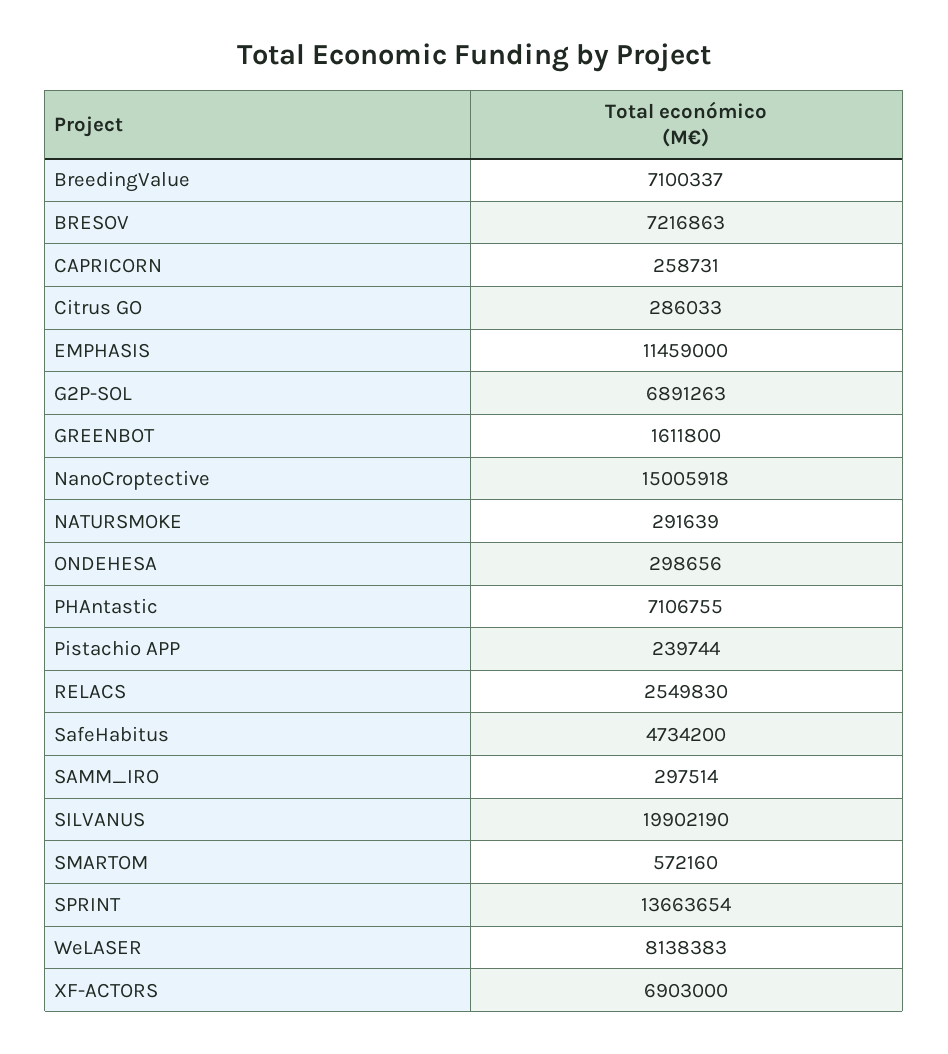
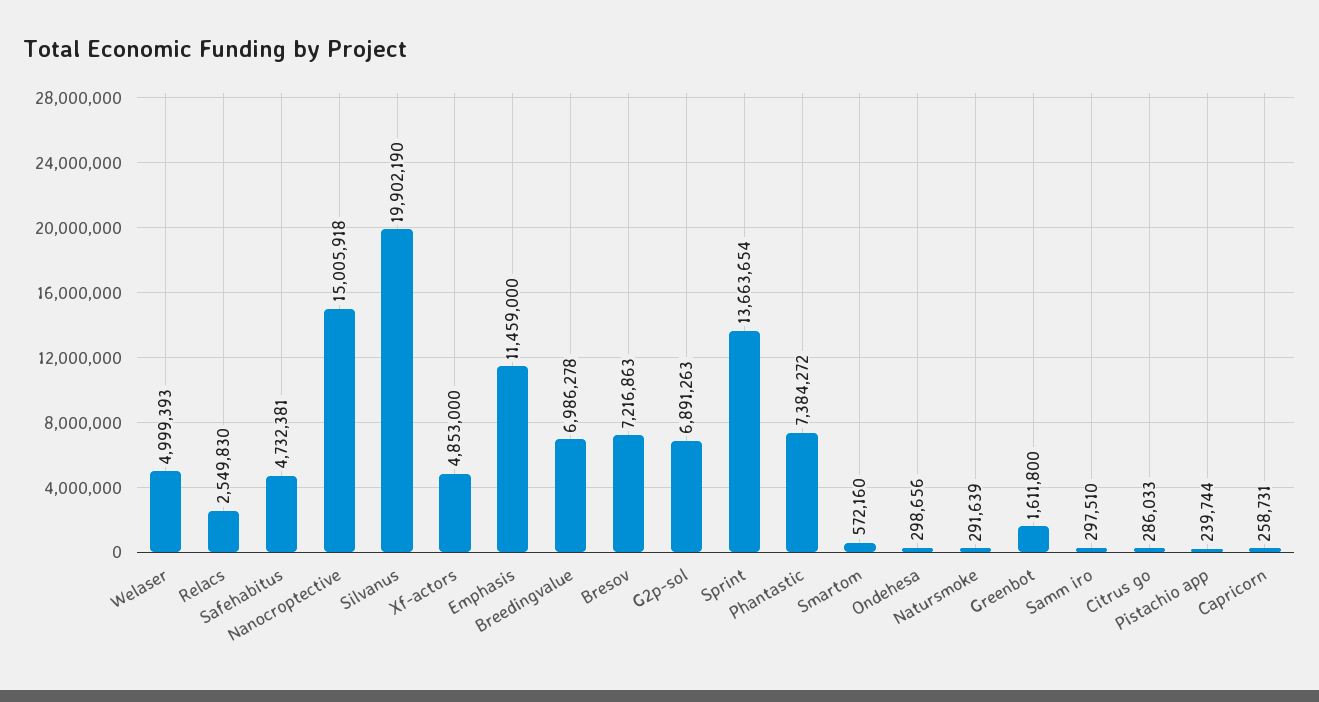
BreedingValue: 7100337 -> 6986278
PHAntastic: 7106755 -> 7384272
SafeHabitus: 4734200 -> 4732381
SAMM_IRO: 297514 -> 297510
WeLASER: 8138383 -> 4999393
XF-ACTORS: 6903000 -> 4853000

